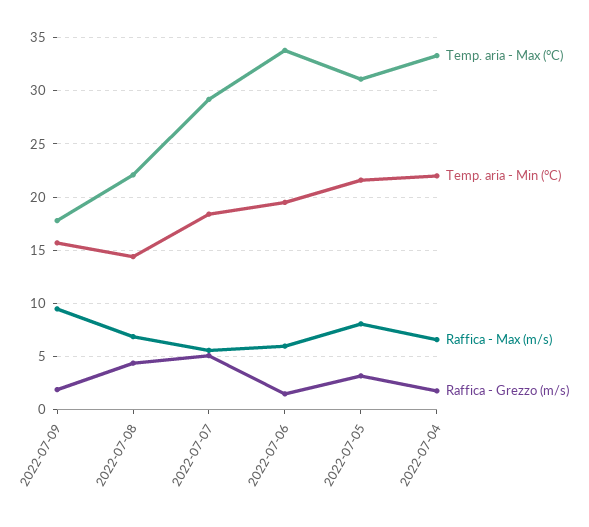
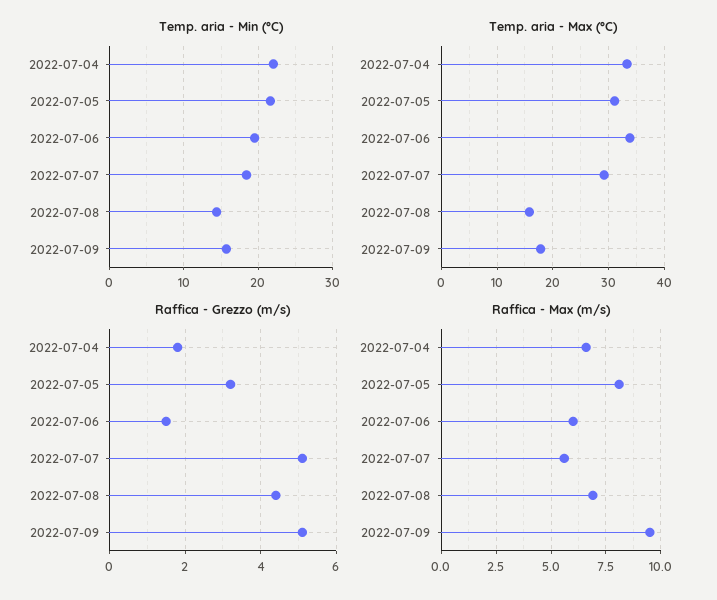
Raffica - Grezzo (m/s), 2022-07-09: 2 -> 5
Temp. aria - Max (°C), 2022-07-08: 22 -> 16

